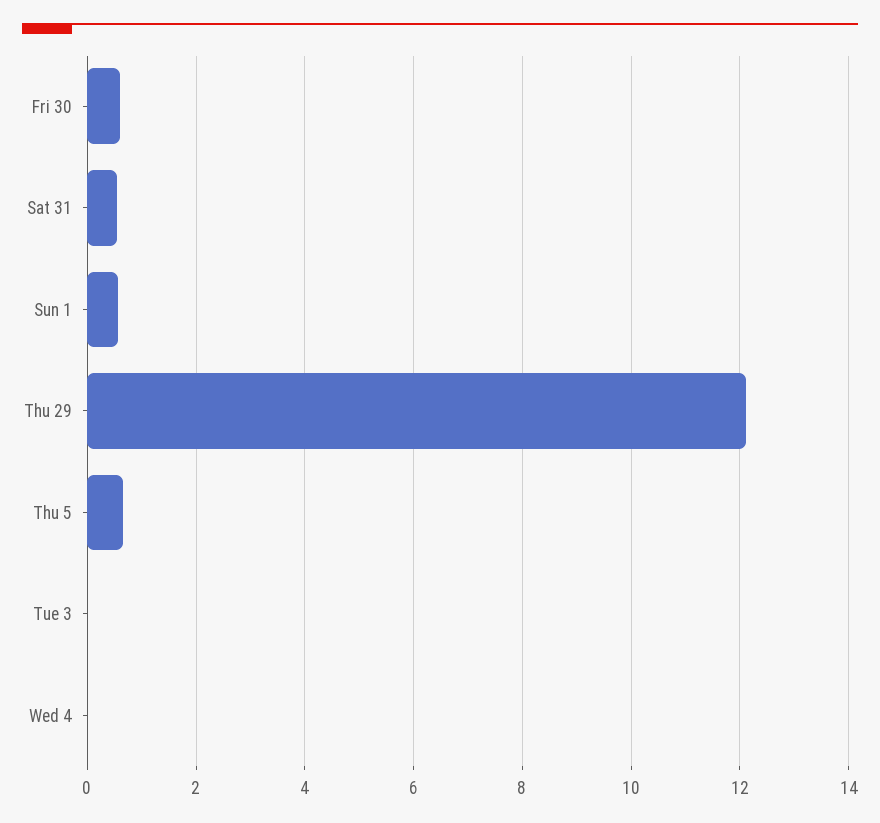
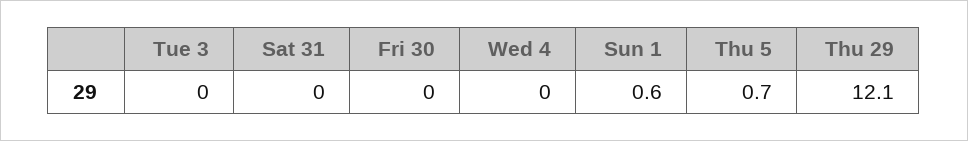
Fri 30: 0.6 -> 0
Sat 31: 0.6 -> 0

